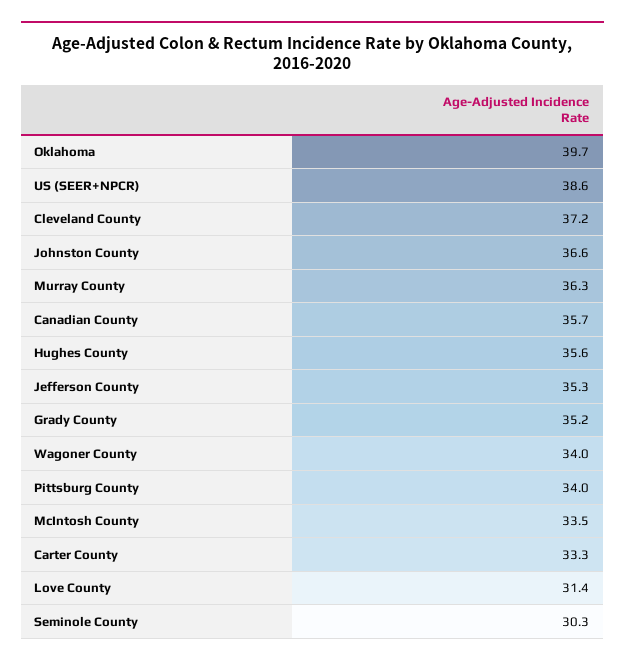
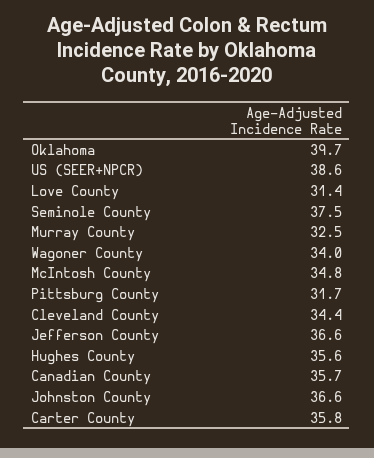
Cleveland County: 37.2 -> 34.4
Murray County: 36.3 -> 32.5
Jefferson County: 35.3 -> 36.6
Grady County: 35.2 -> none
Pittsburg County: 34 -> 31.7
McIntosh County: 33.5 -> 34.8
Carter County: 33.3 -> 35.8
Seminole County: 30.3 -> 37.5

